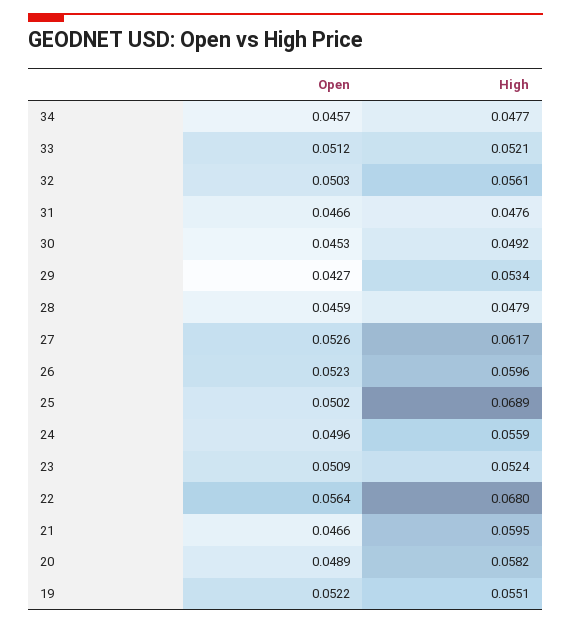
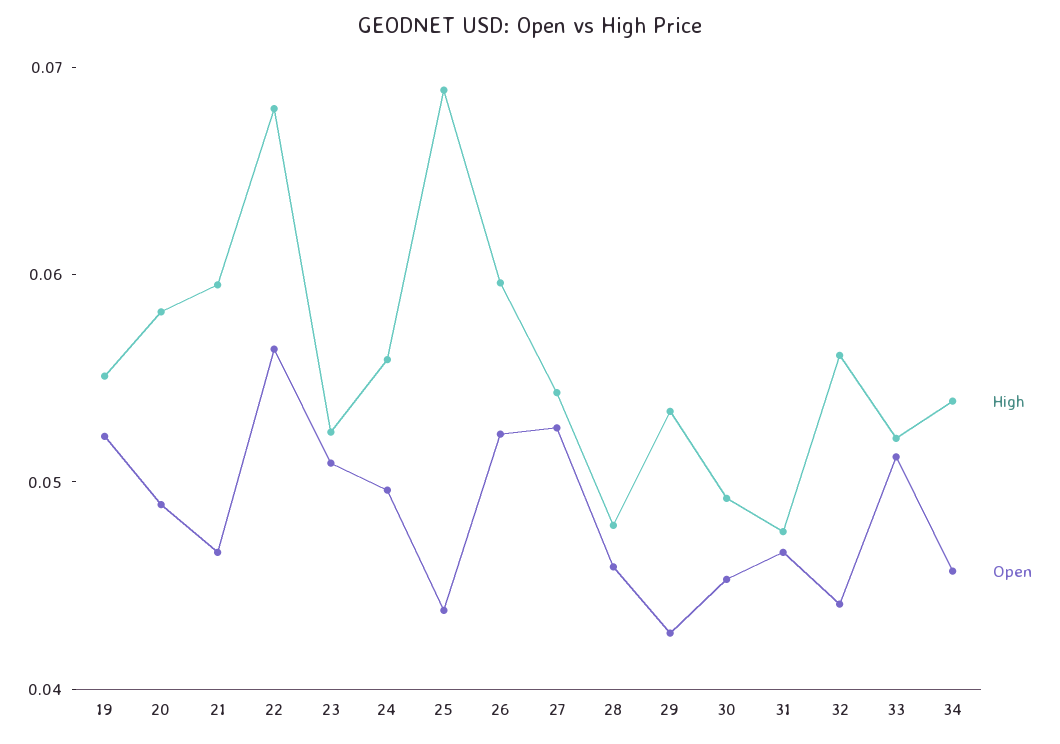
High, 34: 0.0477 -> 0.054
Open, 32: 0.0503 -> 0.044
High, 27: 0.0617 -> 0.054
Open, 25: 0.0502 -> 0.044

